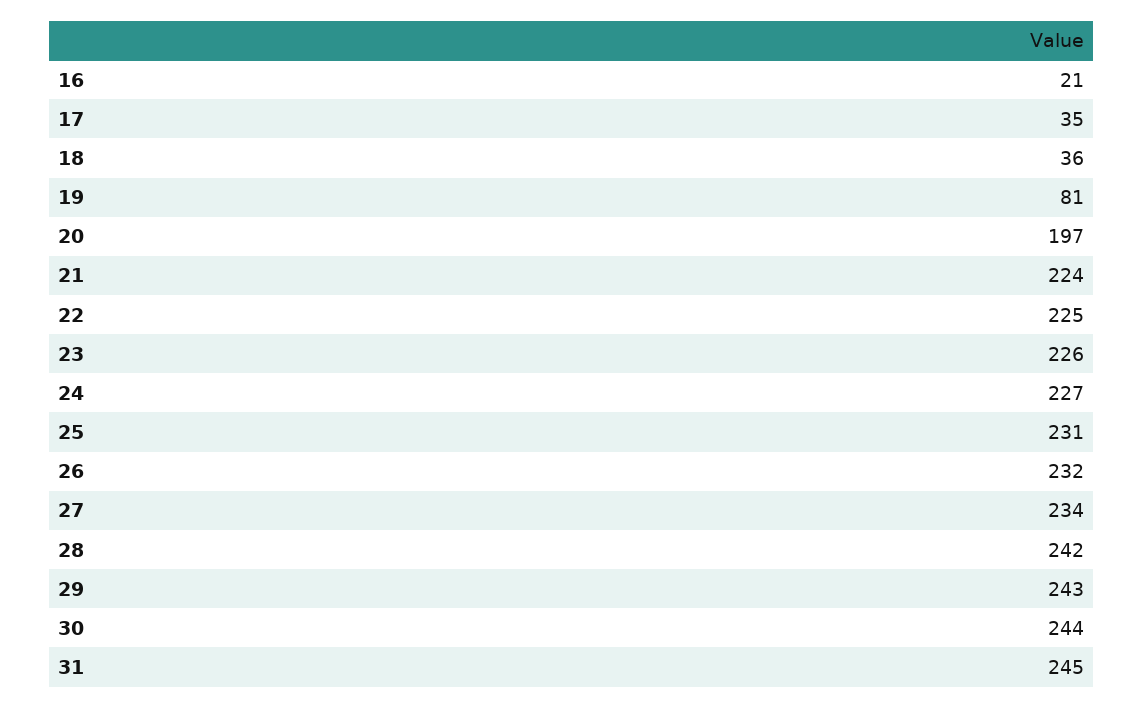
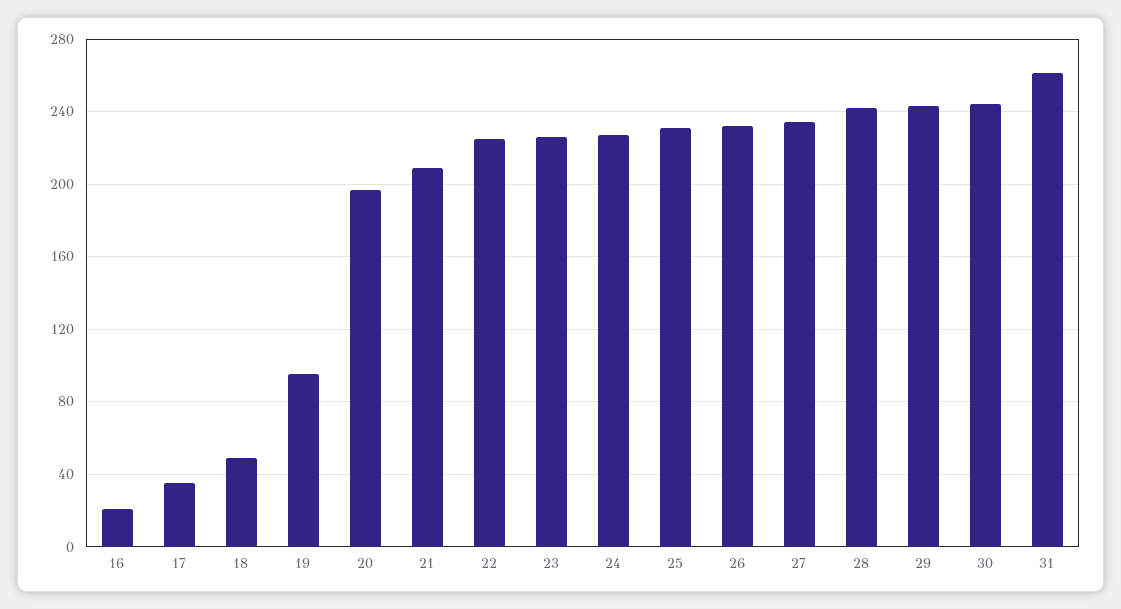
18: 36 -> 50
19: 81 -> 95
21: 224 -> 210
31: 245 -> 260

